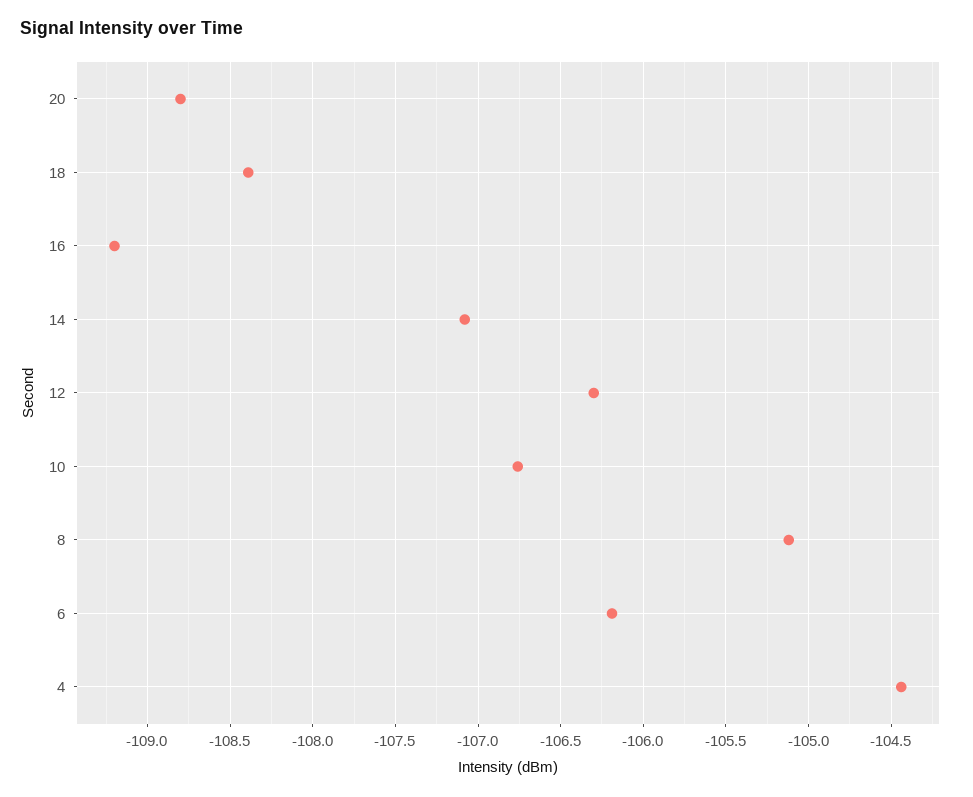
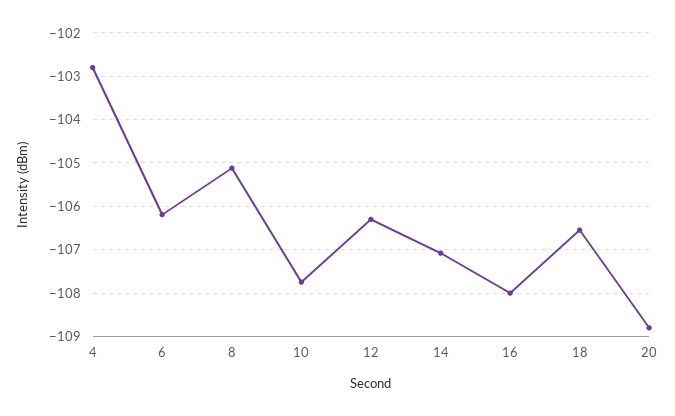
18: -108.4 -> -106.6
16: -109.2 -> -108
10: -106.75 -> -107.8
4: -104.45 -> -102.8

